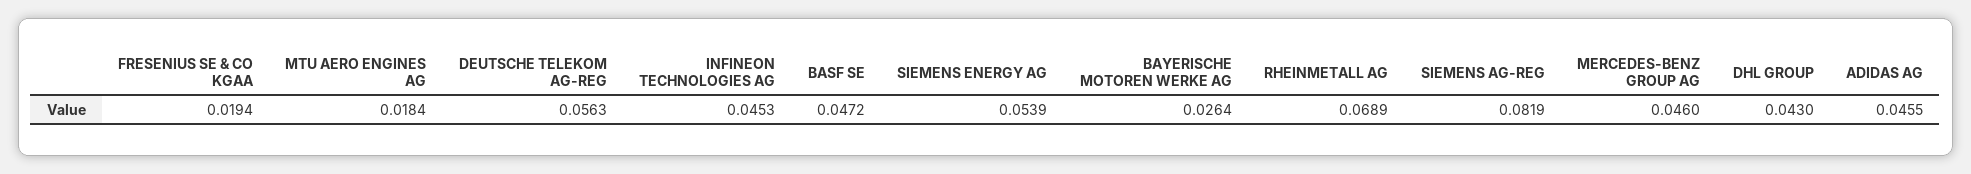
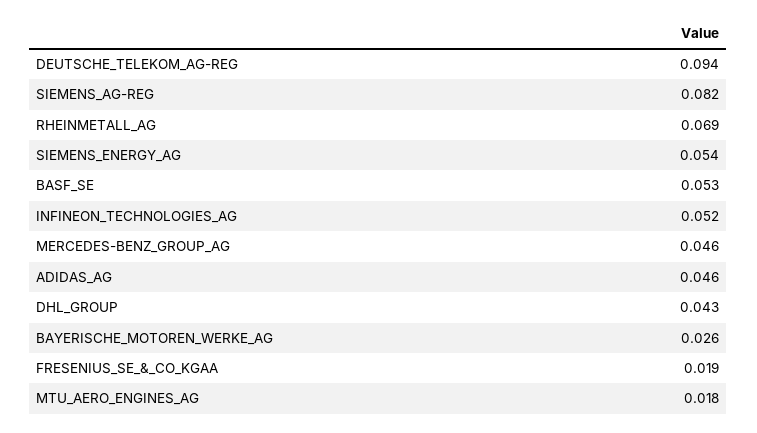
DEUTSCHE TELEKOM AG-REG: 0.0563 -> 0.094
INFINEON TECHNOLOGIES AG: 0.0453 -> 0.052
BASF SE: 0.0472 -> 0.053

